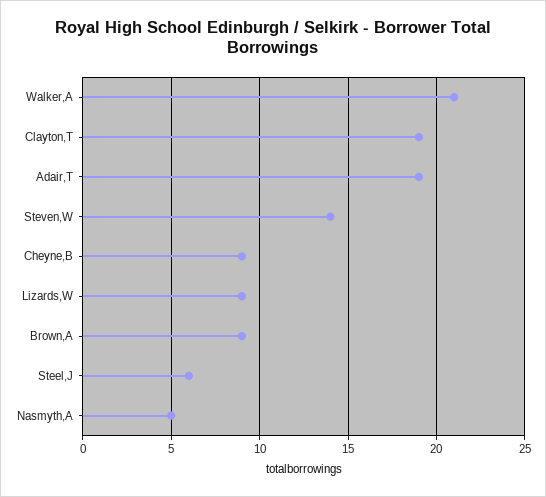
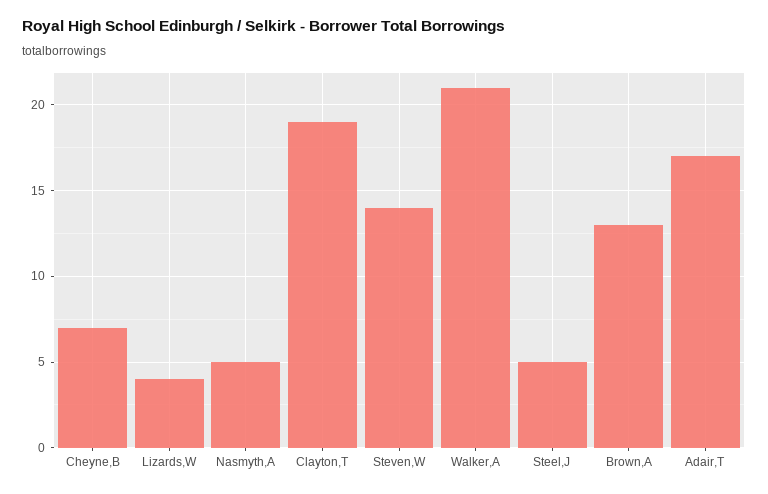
Adair,T: 19 -> 17
Cheyne,B: 9 -> 7
Lizards,W: 9 -> 4
Brown,A: 9 -> 13
Steel,J: 6 -> 5

